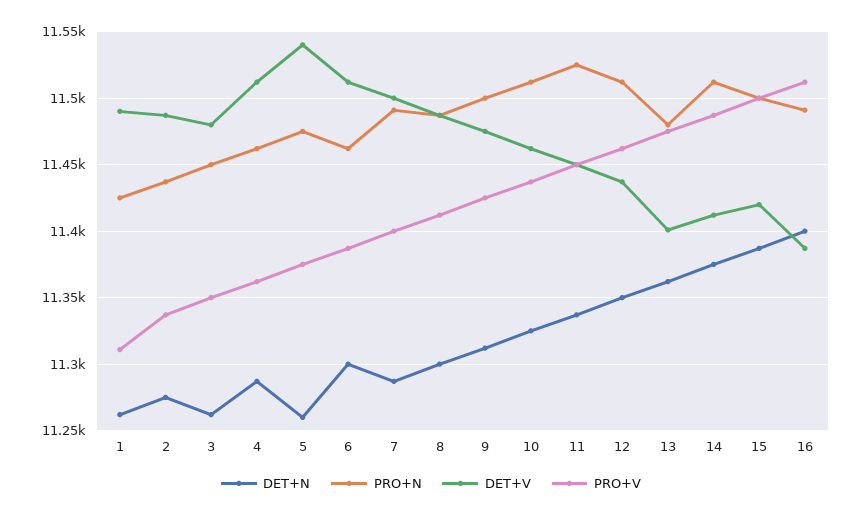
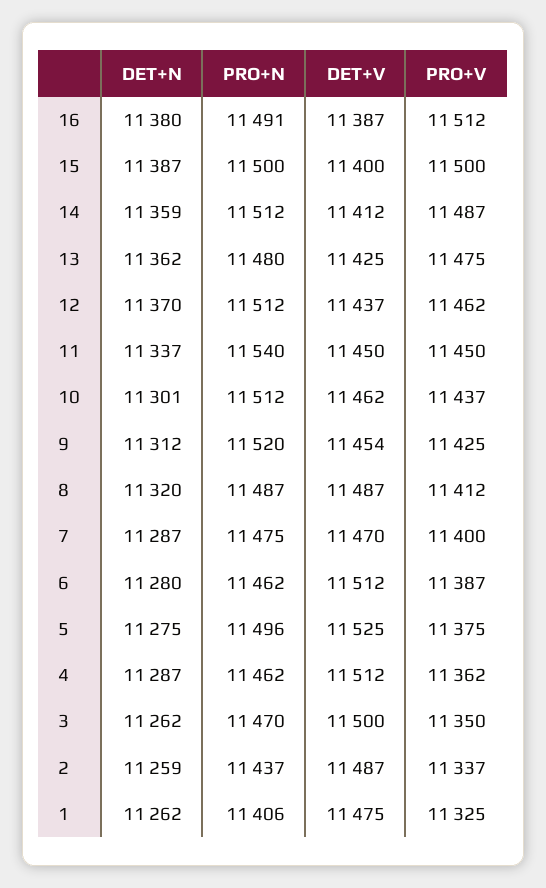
PRO+N, 1: 11425 -> 11406
DET+V, 1: 11490 -> 11475
PRO+V, 1: 11310 -> 11325
DET+N, 2: 11275 -> 11259
PRO+N, 3: 11450 -> 11470
DET+V, 3: 11480 -> 11500
DET+N, 5: 11260 -> 11275
PRO+N, 5: 11475 -> 11496
DET+V, 5: 11540 -> 11525
DET+N, 6: 11300 -> 11280
PRO+N, 7: 11490 -> 11475
DET+V, 7: 11500 -> 11470
DET+N, 8: 11300 -> 11320
PRO+N, 9: 11500 -> 11520
DET+V, 9: 11475 -> 11454
DET+N, 10: 11325 -> 11301
PRO+N, 11: 11525 -> 11540
DET+N, 12: 11350 -> 11370
DET+V, 13: 11400 -> 11425
DET+N, 14: 11375 -> 11359
DET+V, 15: 11420 -> 11400
DET+N, 16: 11400 -> 11380

